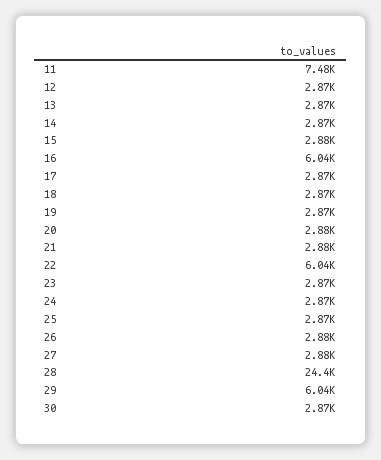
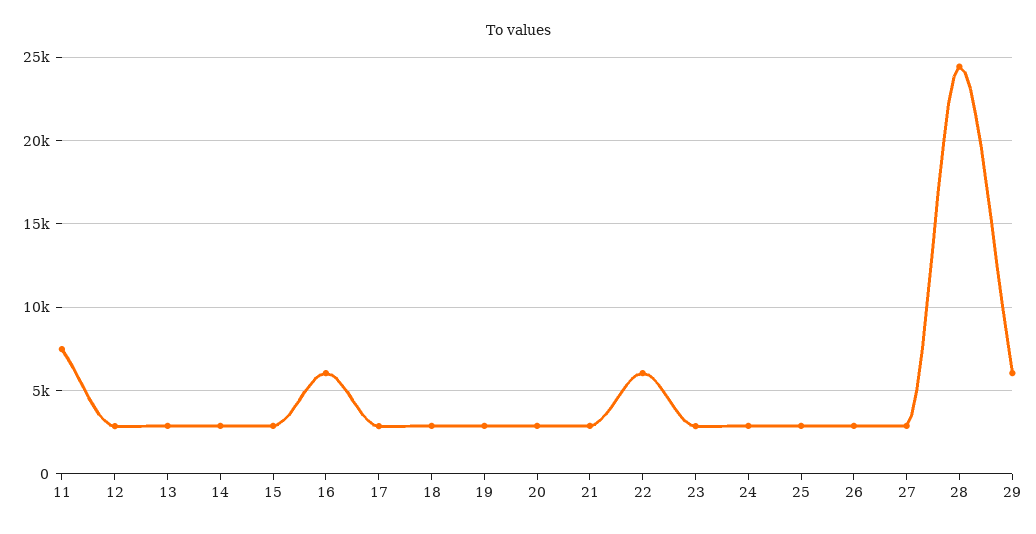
30: 2870 -> none

